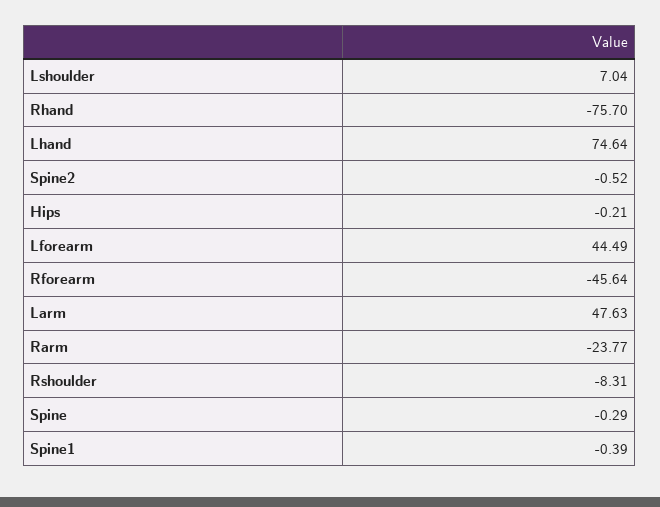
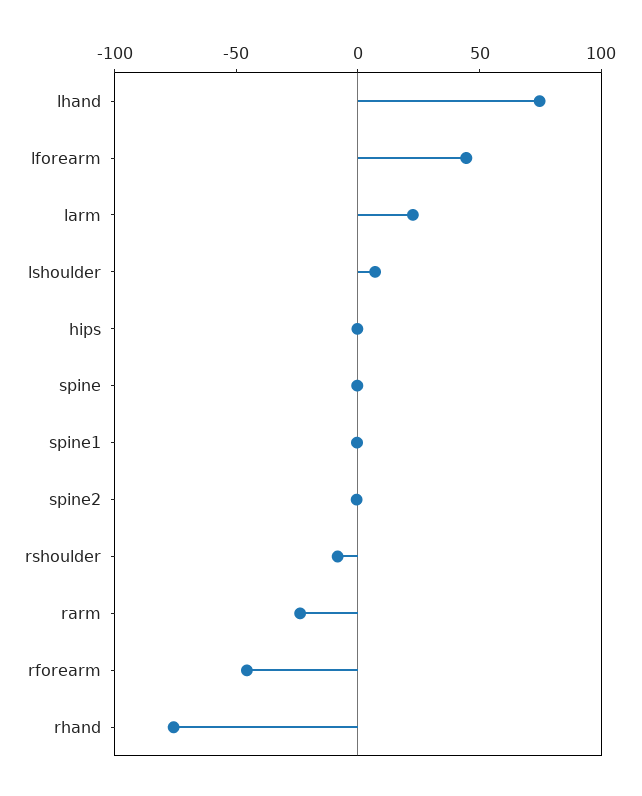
Larm: 47.63 -> 20

